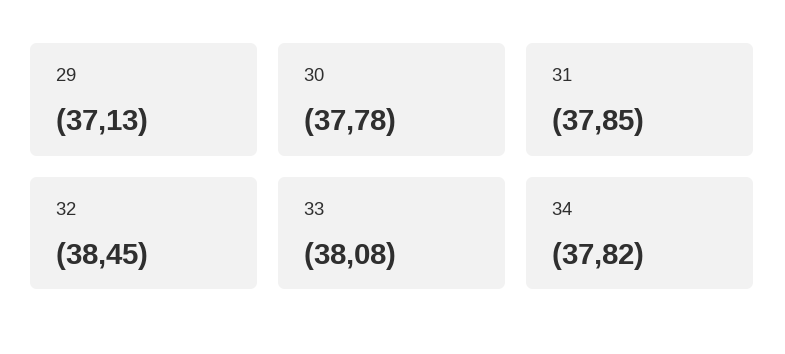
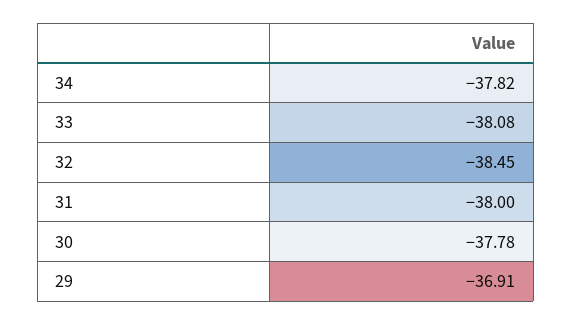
29: -37.13 -> -36.91
31: -37.85 -> -38

